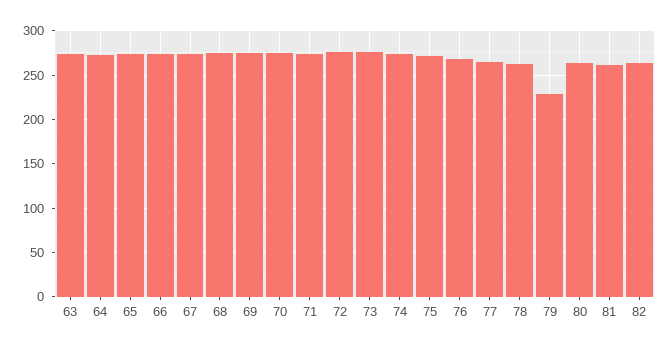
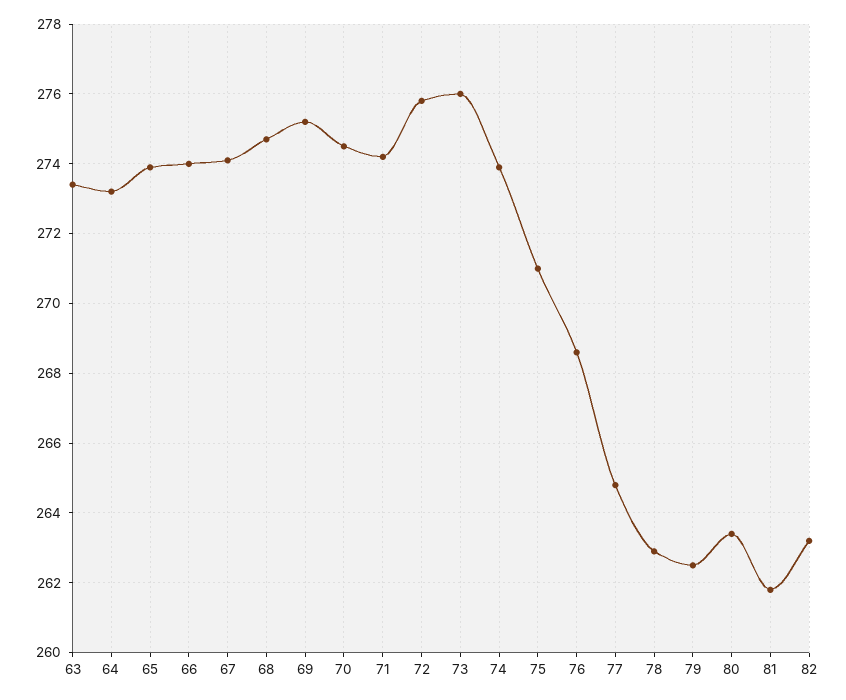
79: 230 -> 262.5

